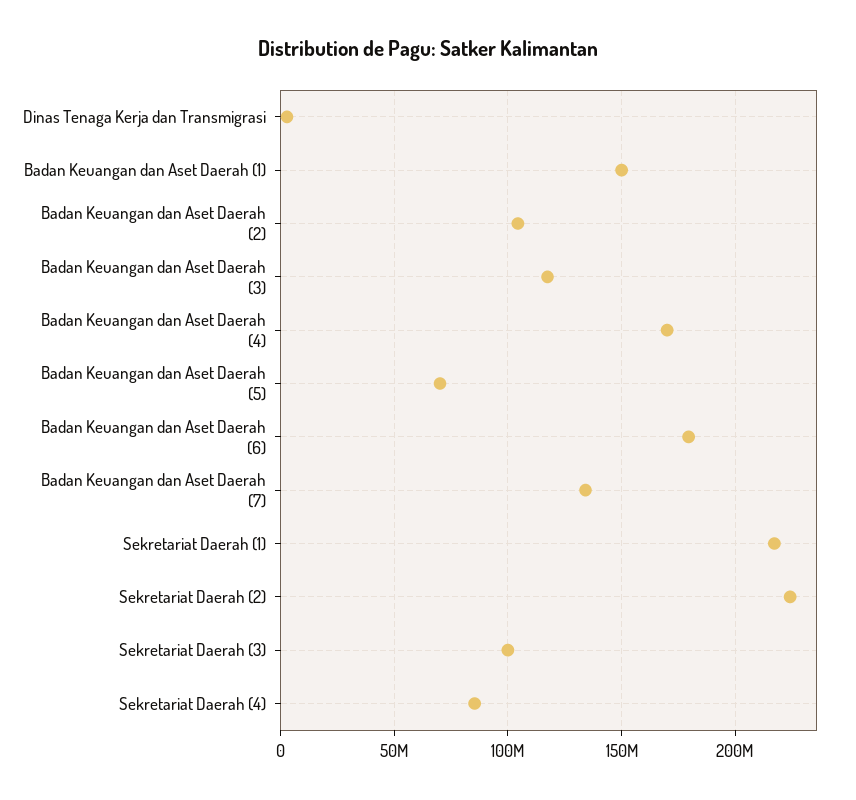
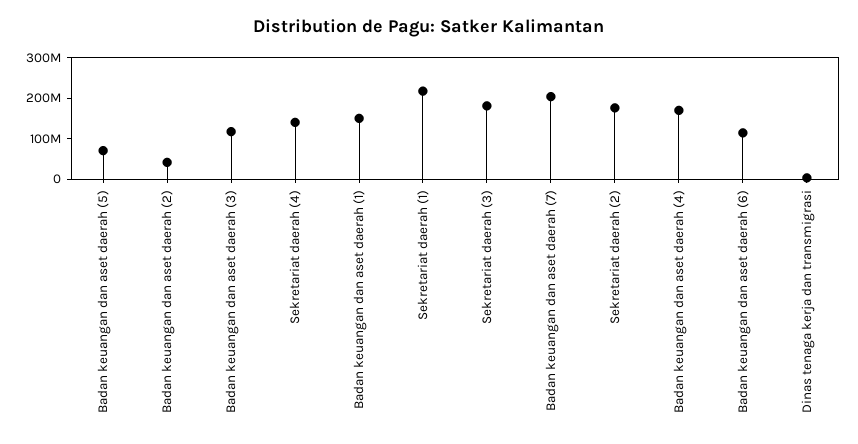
Badan Keuangan dan Aset Daerah (2): 105000000 -> 40000000
Badan Keuangan dan Aset Daerah (6): 180000000 -> 120000000
Badan Keuangan dan Aset Daerah (7): 135000000 -> 200000000
Sekretariat Daerah (2): 225000000 -> 180000000
Sekretariat Daerah (3): 100000000 -> 180000000
Sekretariat Daerah (4): 85000000 -> 140000000

